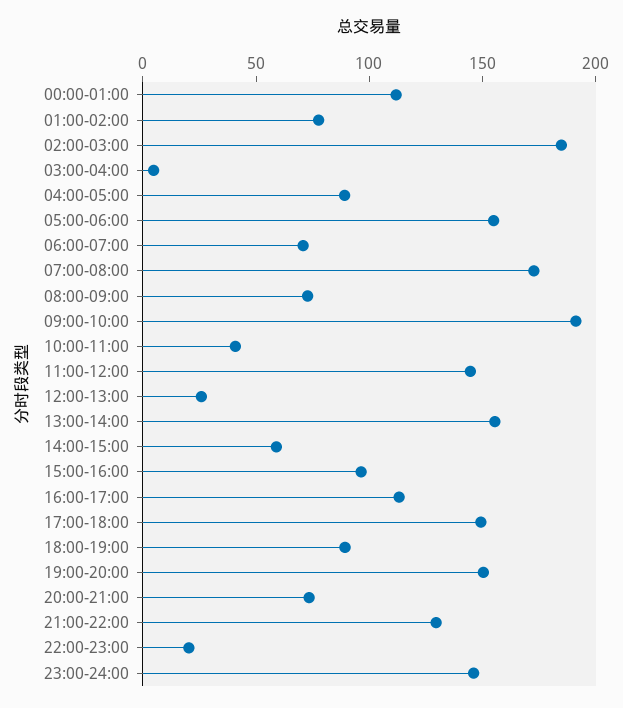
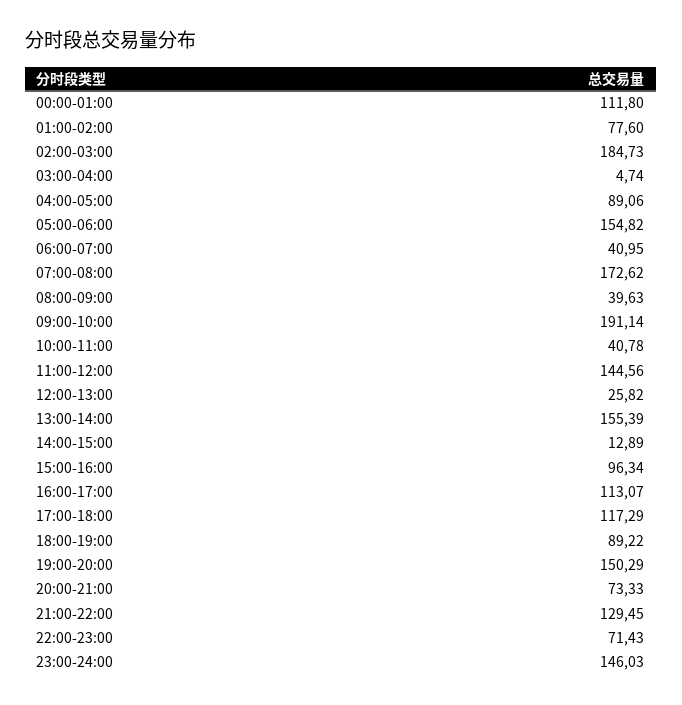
06:00-07:00: 70 -> 40.95
08:00-09:00: 70 -> 39.63
14:00-15:00: 60 -> 12.89
17:00-18:00: 150 -> 117.29
22:00-23:00: 20 -> 71.43

